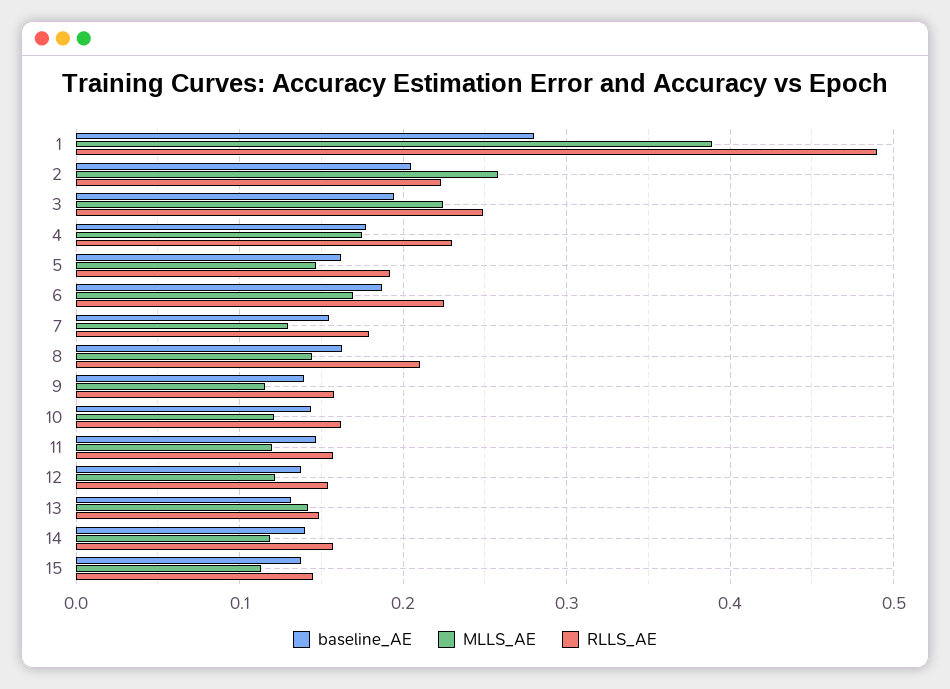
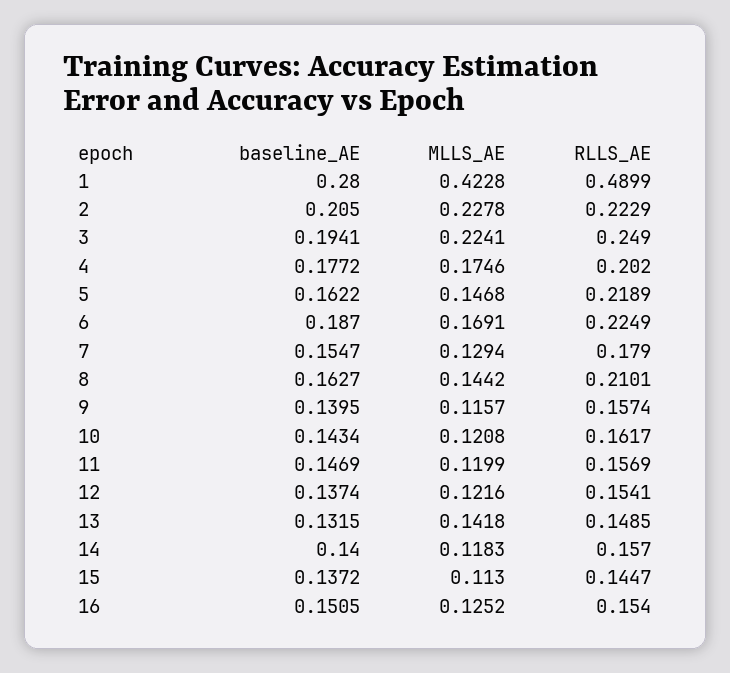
MLLS_AE, 1: 0.39 -> 0.4228
MLLS_AE, 2: 0.26 -> 0.2278
RLLS_AE, 4: 0.23 -> 0.202
RLLS_AE, 5: 0.19 -> 0.2189
baseline_AE, 16: none -> 0.1505
MLLS_AE, 16: none -> 0.1252
RLLS_AE, 16: none -> 0.154

